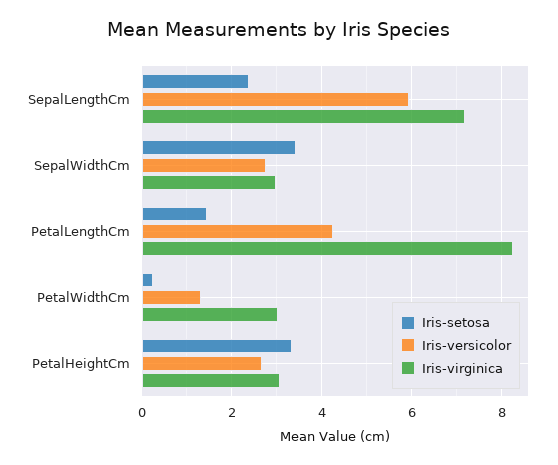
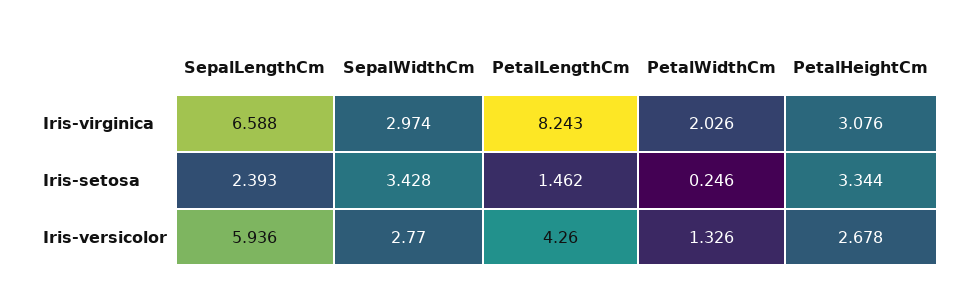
Iris-virginica, SepalLengthCm: 7.2 -> 6.588
Iris-virginica, PetalWidthCm: 3 -> 2.026

